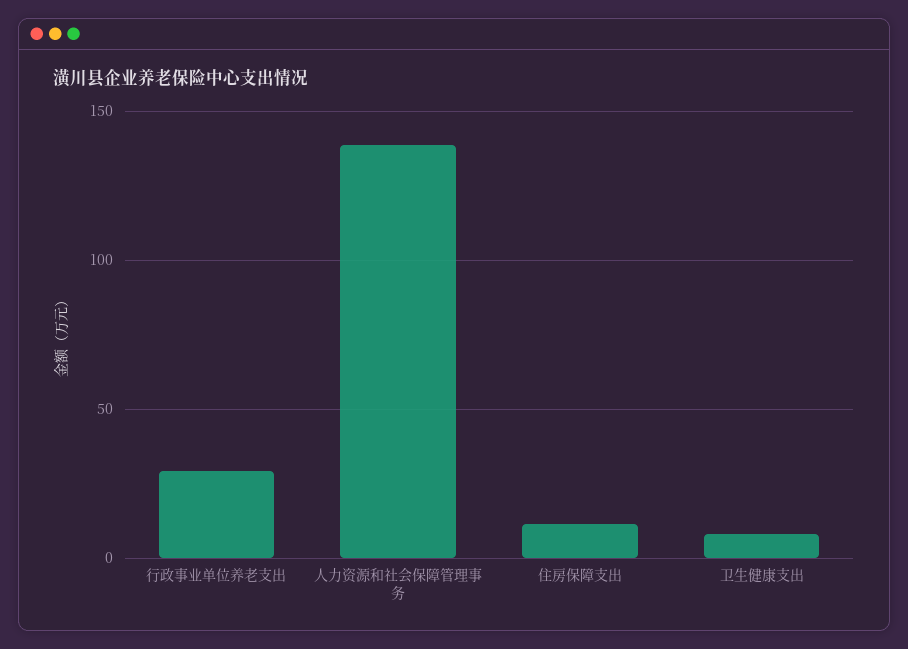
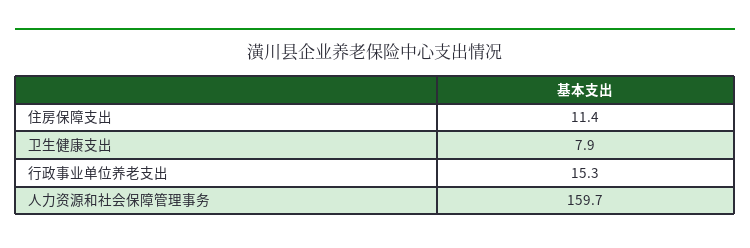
行政事业单位养老支出: 30 -> 15.3
人力资源和社会保障管理事务: 140 -> 159.7

